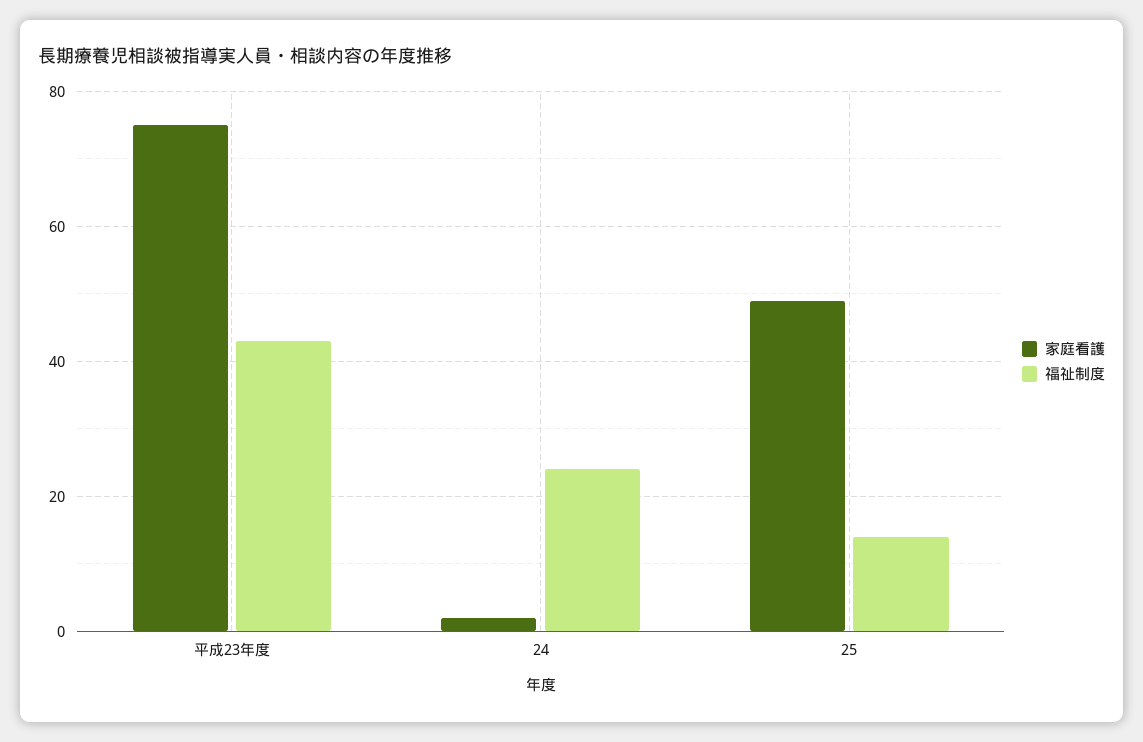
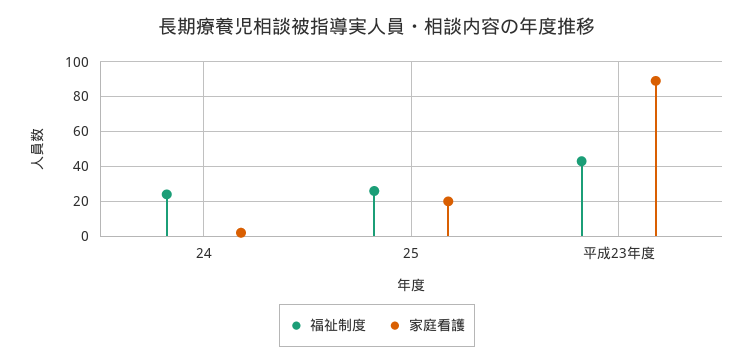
家庭看護, 平成23年度: 75 -> 90
家庭看護, 25: 50 -> 20
福祉制度, 25: 15 -> 25

